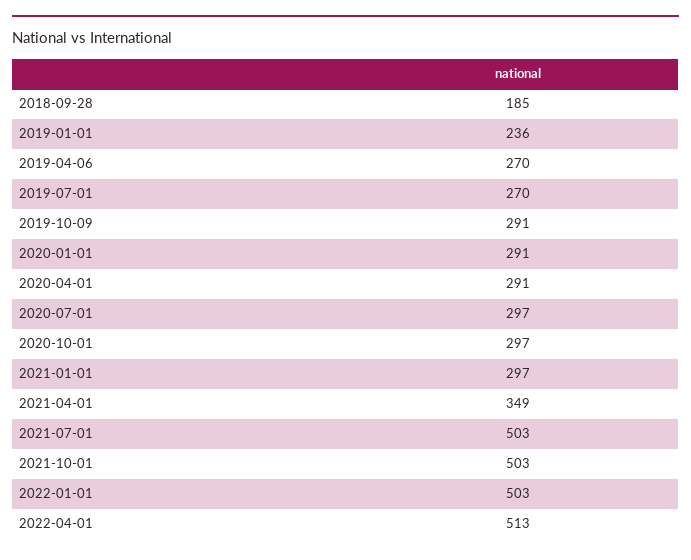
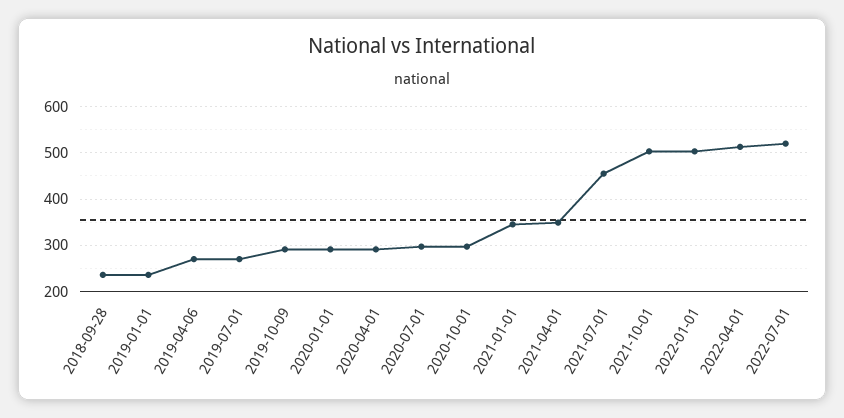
2018-09-28: 185 -> 240
2021-01-01: 297 -> 340
2021-07-01: 503 -> 460
2022-07-01: none -> 520

